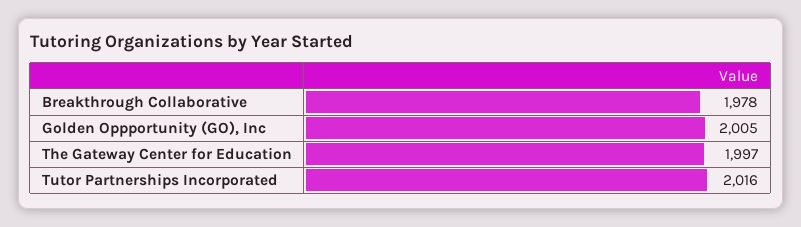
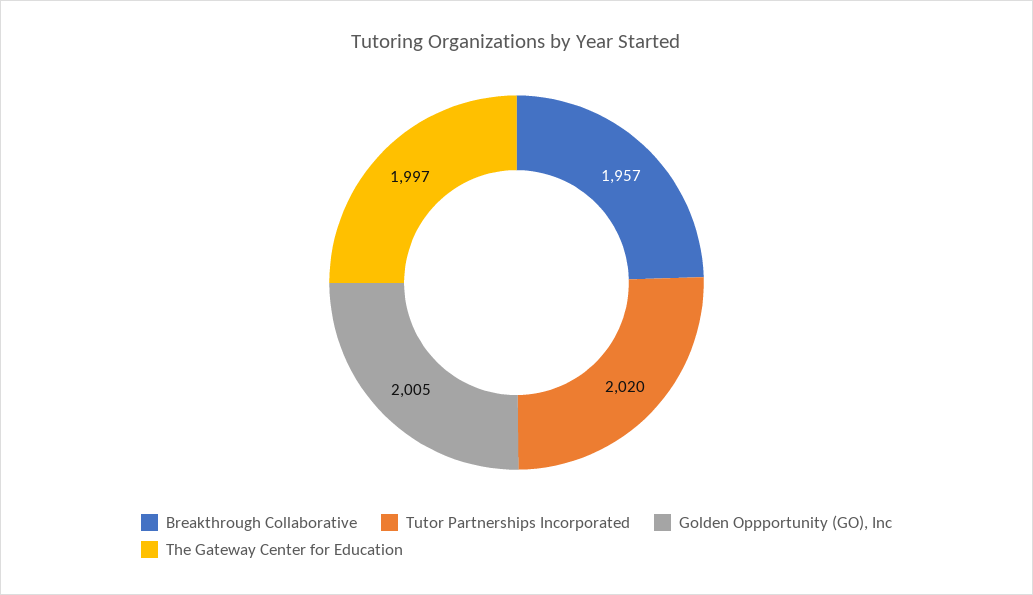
Breakthrough Collaborative: 1978 -> 1957
Tutor Partnerships Incorporated: 2016 -> 2020

